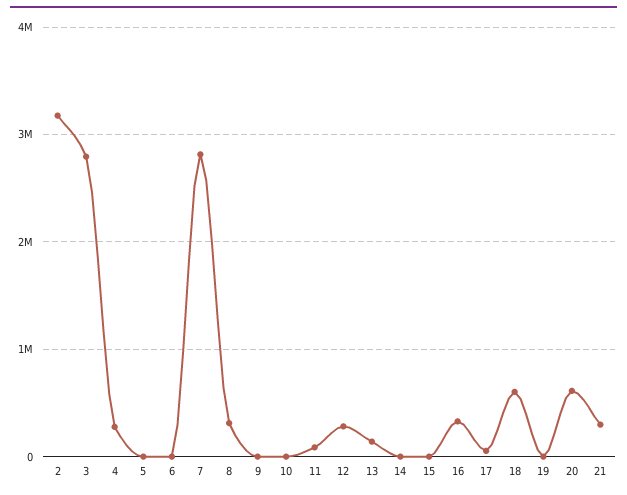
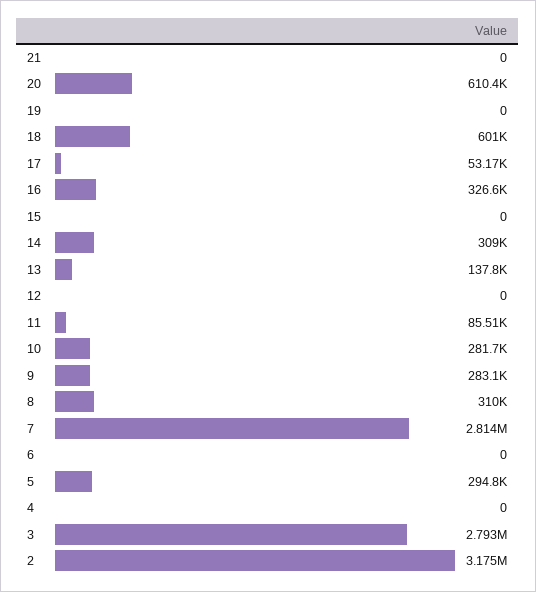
4: 300000 -> 0
5: 0 -> 294800
9: 0 -> 283100
10: 0 -> 281700
12: 300000 -> 0
14: 0 -> 309000
21: 300000 -> 0

